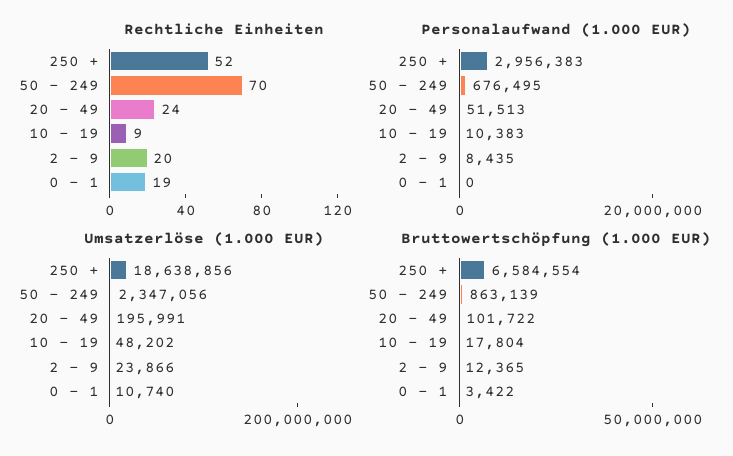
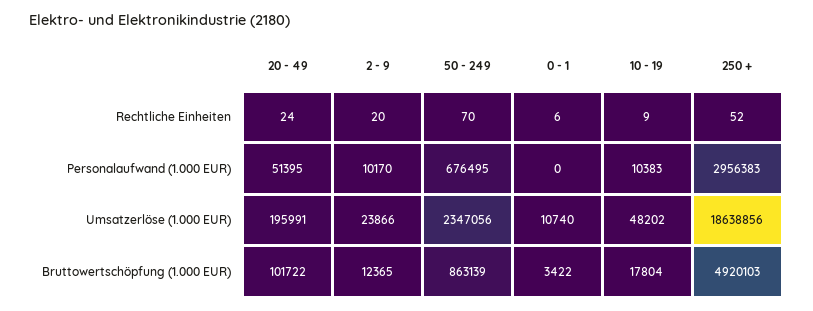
Rechtliche Einheiten, 0 - 1: 19 -> 6
Personalaufwand (1.000 EUR), 20 - 49: 51513 -> 51395
Personalaufwand (1.000 EUR), 2 - 9: 8435 -> 10170
Bruttowertschöpfung (1.000 EUR), 250 +: 6584554 -> 4920103

